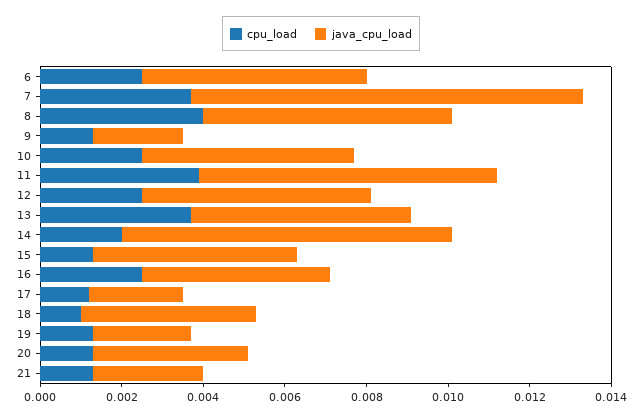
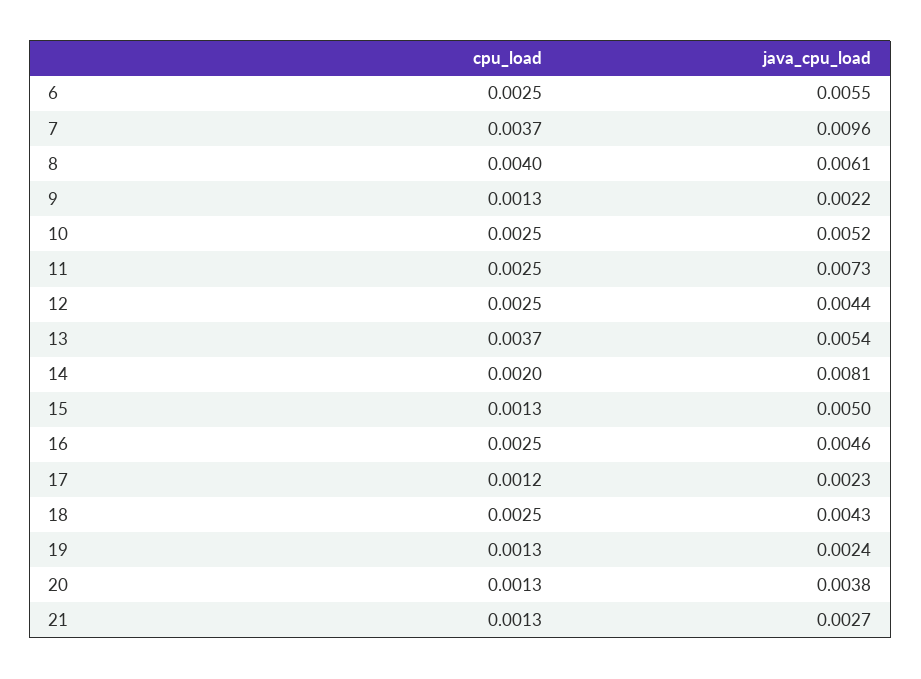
cpu_load, 11: 0.004 -> 0.0025
java_cpu_load, 12: 0.0055 -> 0.0044
cpu_load, 18: 0.001 -> 0.0025

